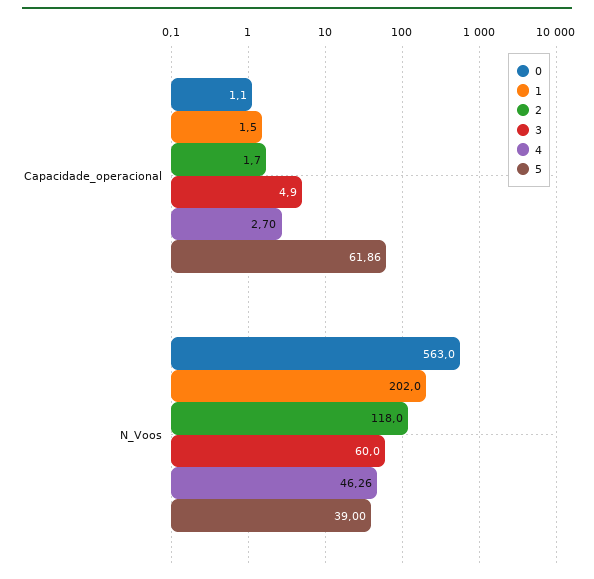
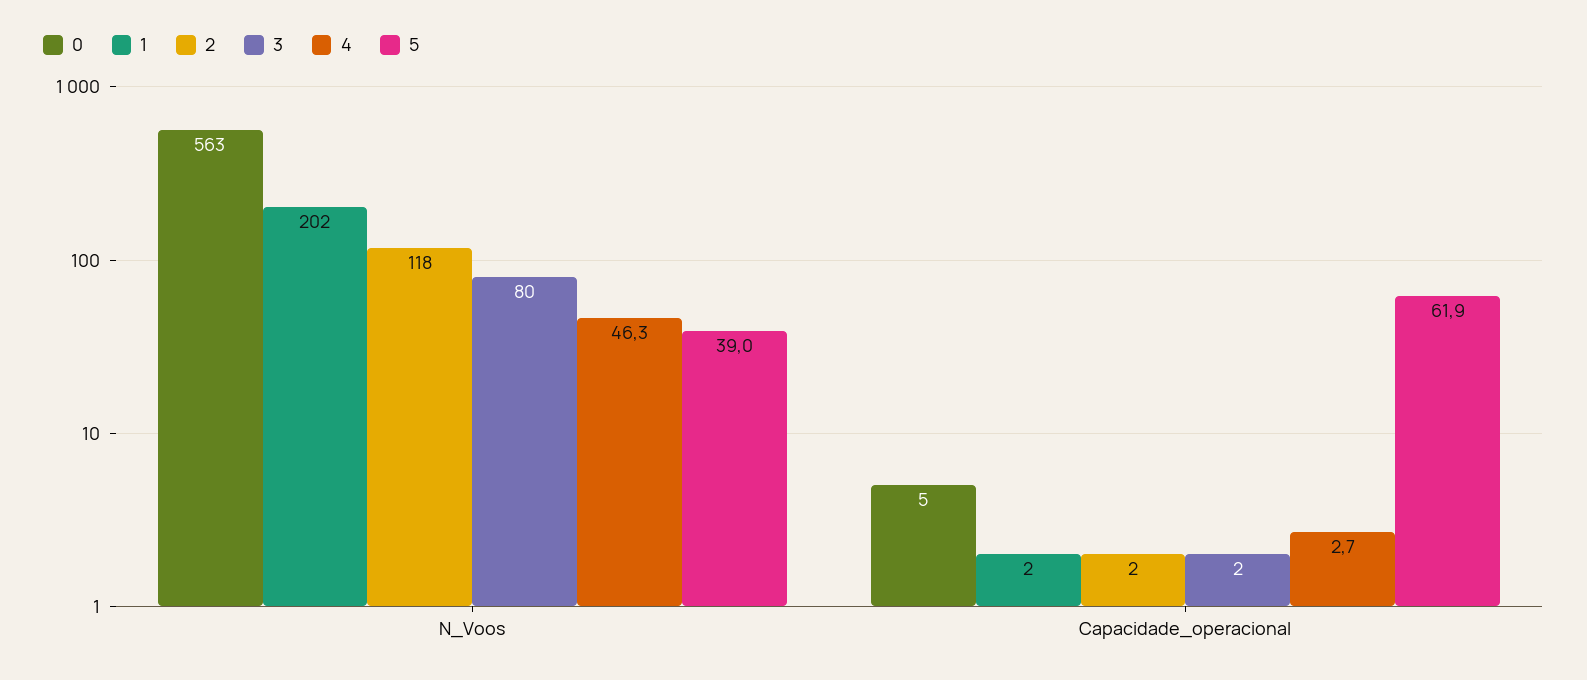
0, Capacidade_operacional: 1.1 -> 5
3, Capacidade_operacional: 4.9 -> 2
3, N_Voos: 60 -> 80

